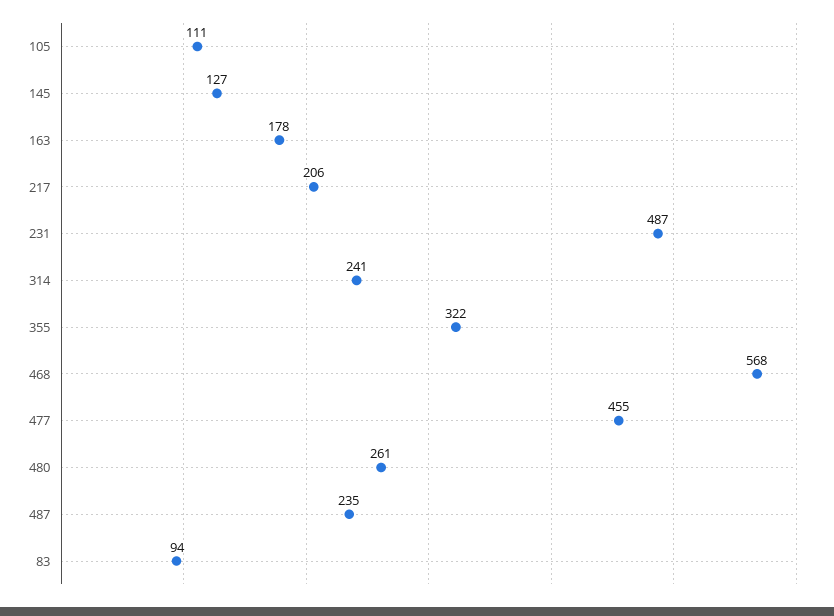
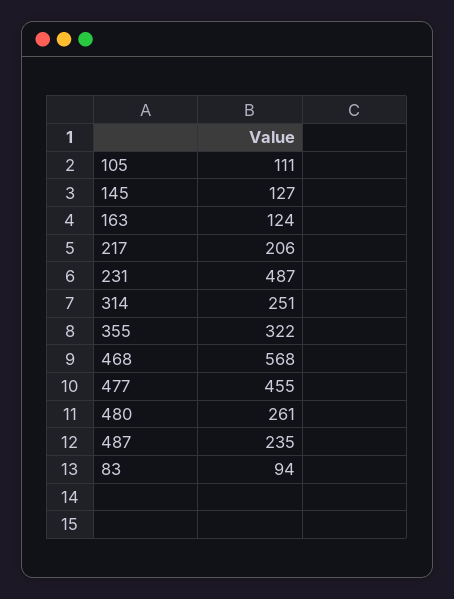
163: 178 -> 124
314: 241 -> 251

